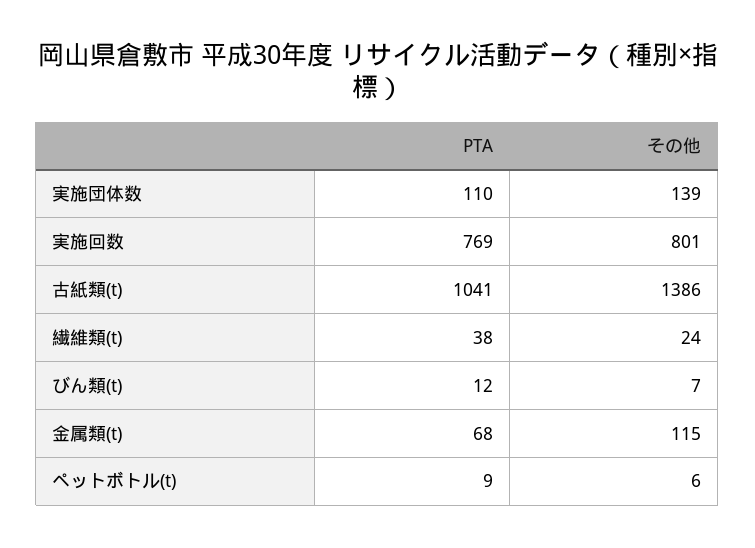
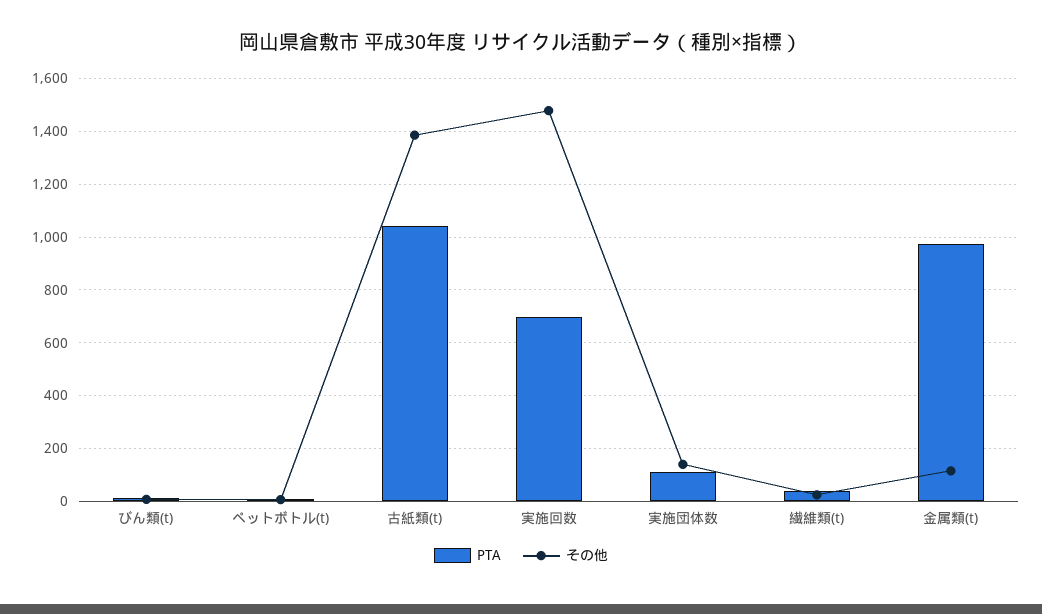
PTA, 実施回数: 769 -> 700
その他, 実施回数: 801 -> 1475
PTA, 金属類(t): 68 -> 975

